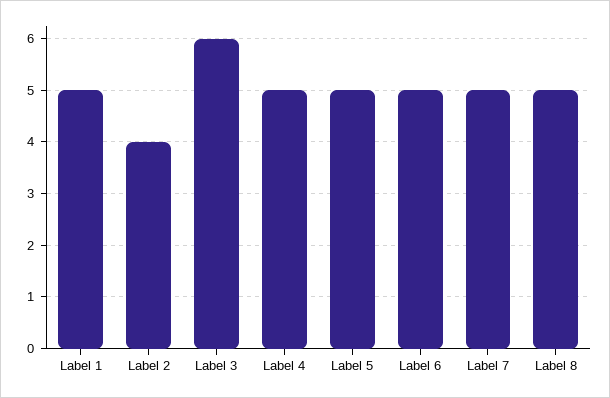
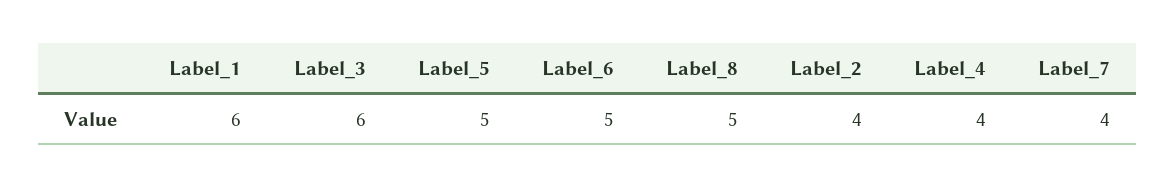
Label 1: 5 -> 6
Label 4: 5 -> 4
Label 7: 5 -> 4

